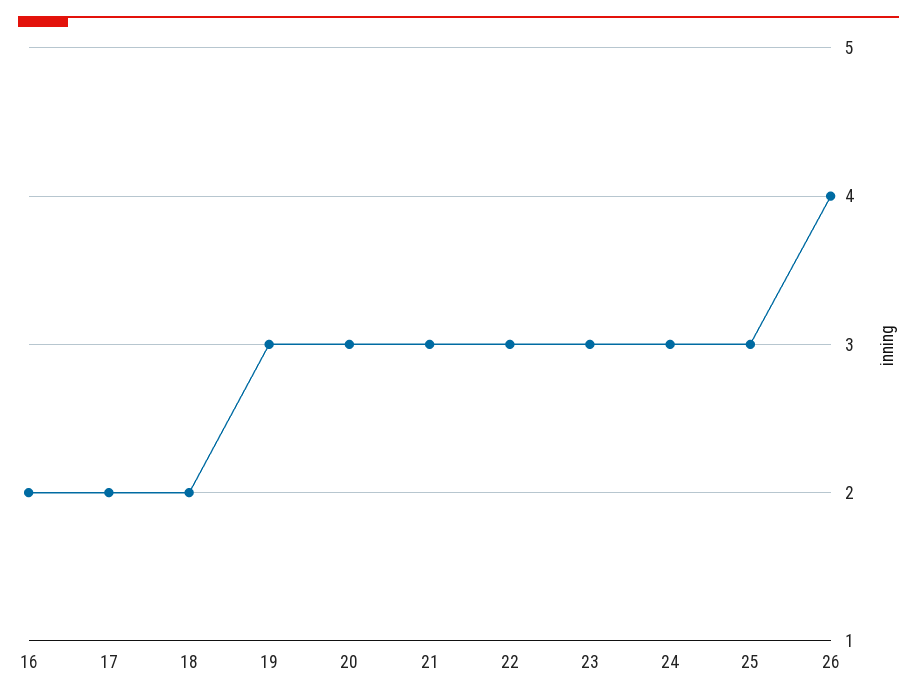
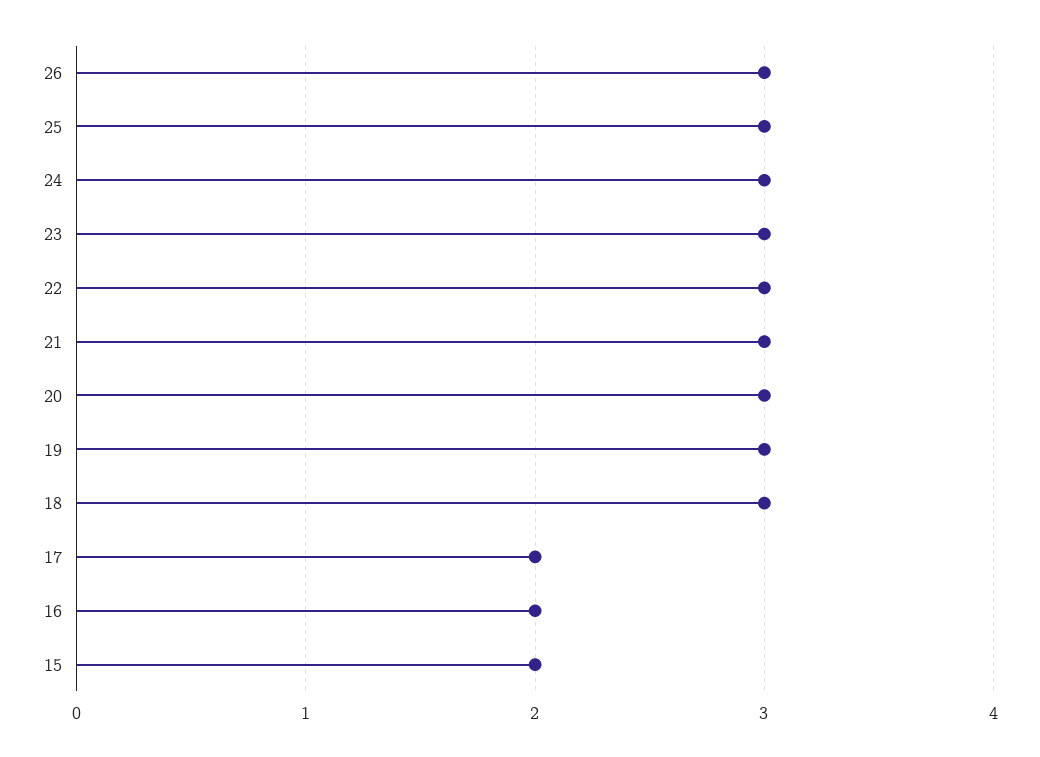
18: 2 -> 3
26: 4 -> 3
15: none -> 2

